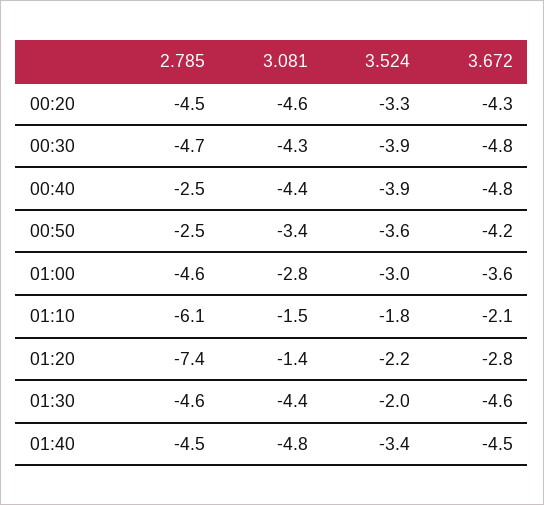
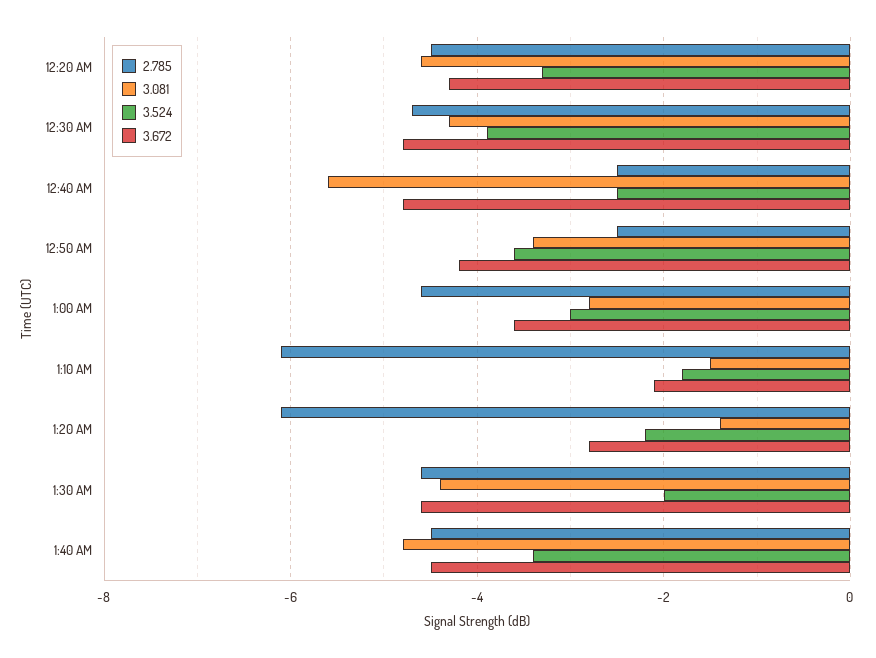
3.081, 00:40: -4.4 -> -5.5
3.524, 00:40: -3.9 -> -2.5
2.785, 01:20: -7.4 -> -6

